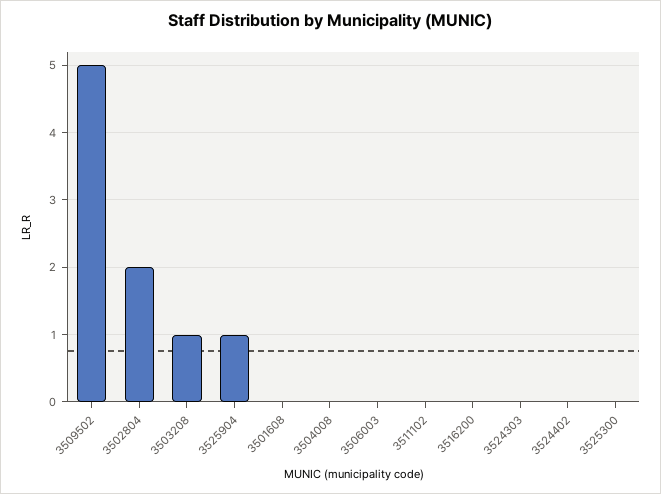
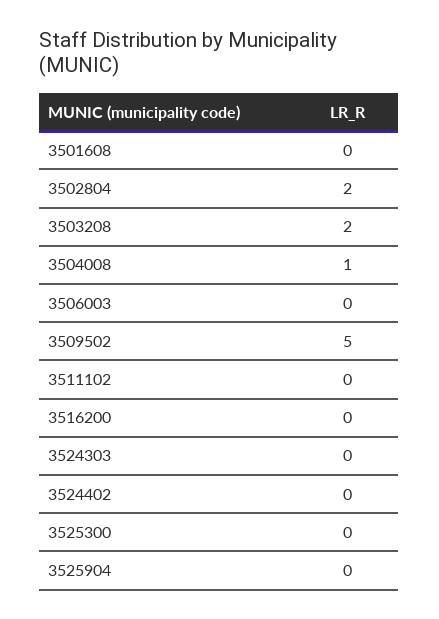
3503208: 1 -> 2
3525904: 1 -> 0
3504008: 0 -> 1

